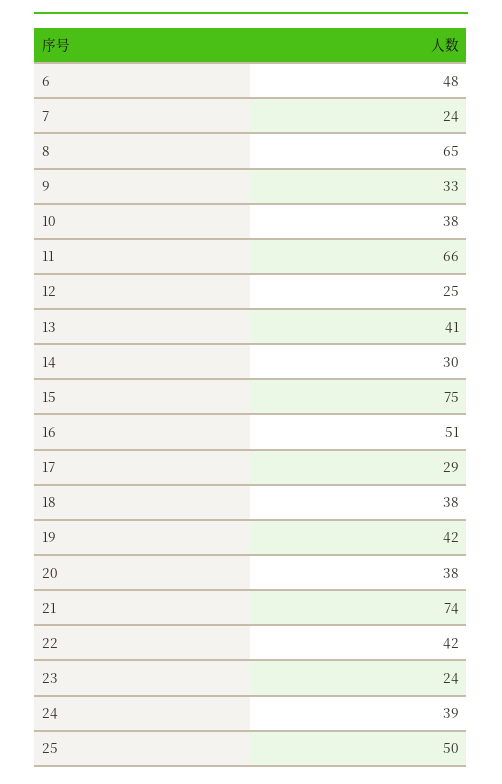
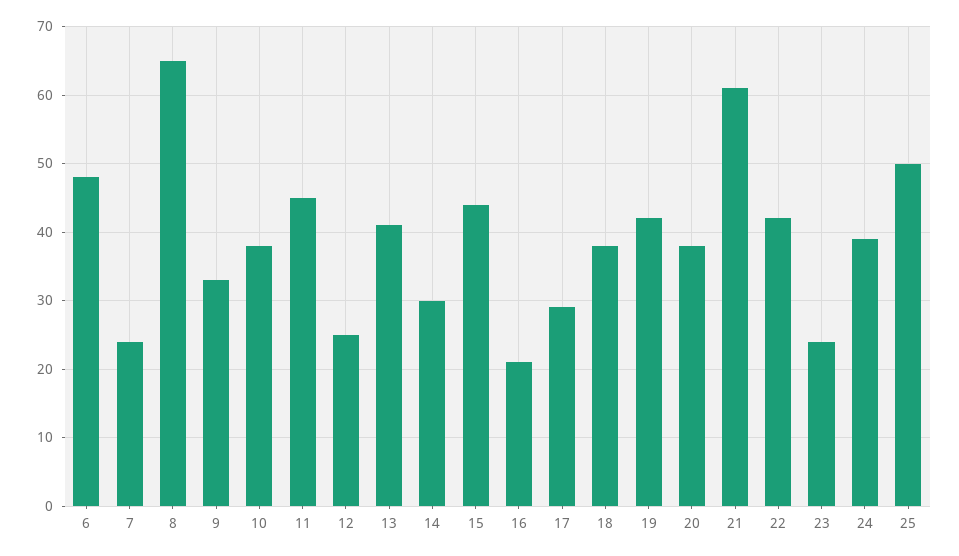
11: 66 -> 45
15: 75 -> 44
16: 51 -> 21
21: 74 -> 61

